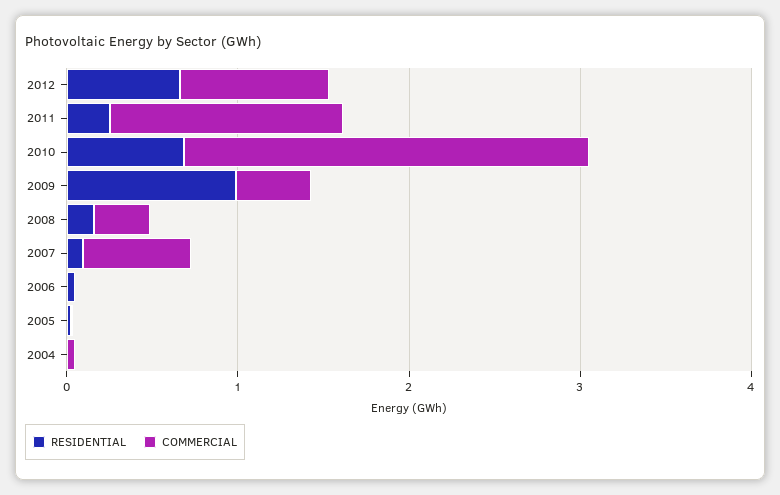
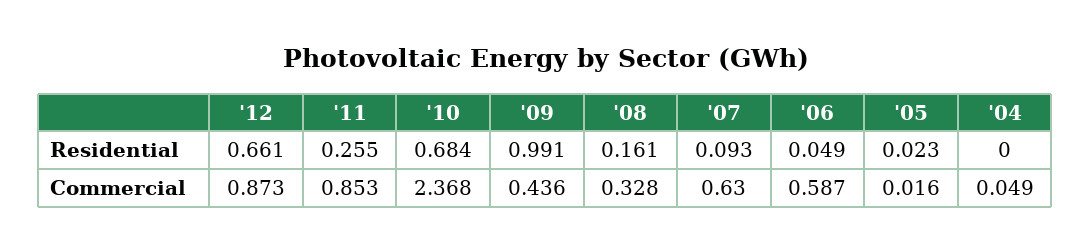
COMMERCIAL, 2011: 1.4 -> 0.853
COMMERCIAL, 2006: 0 -> 0.587

